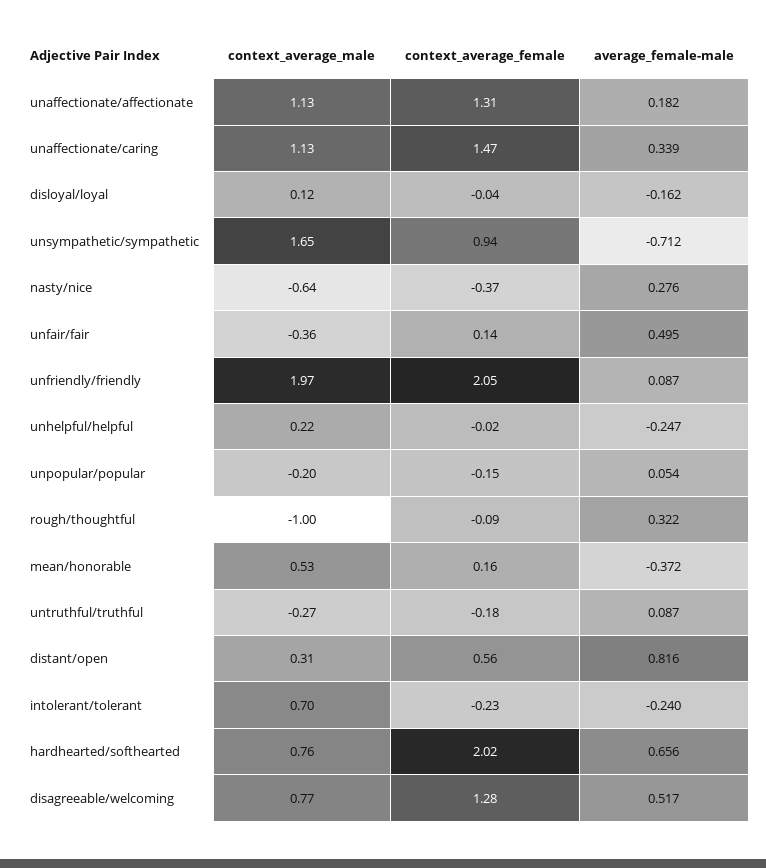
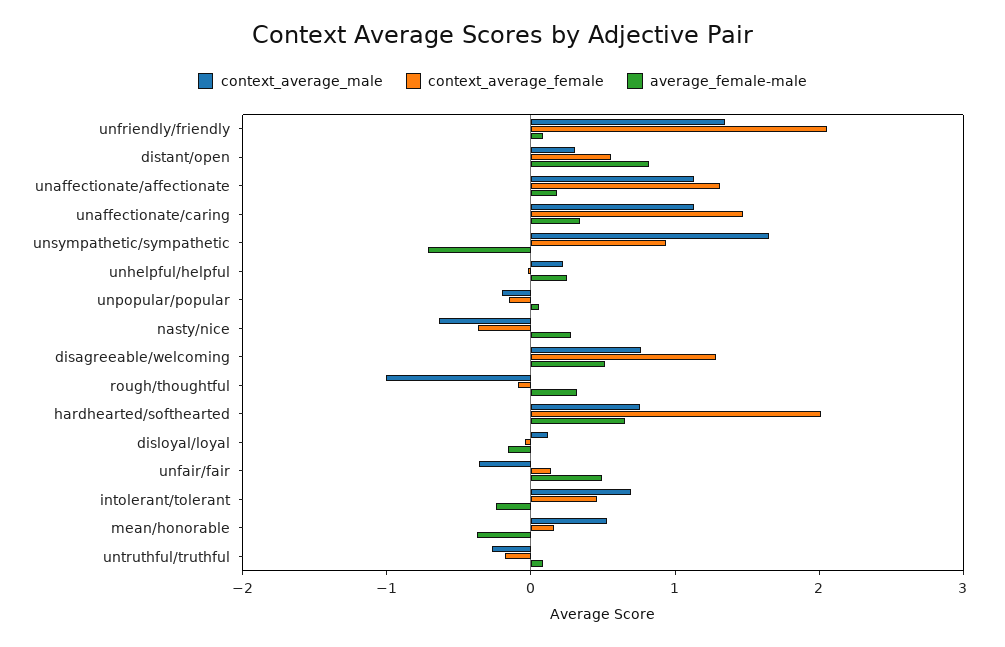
context_average_male, unfriendly/friendly: 1.97 -> 1.4
average_female-male, unhelpful/helpful: -0.247 -> 0.2
context_average_female, intolerant/tolerant: -0.23 -> 0.4

